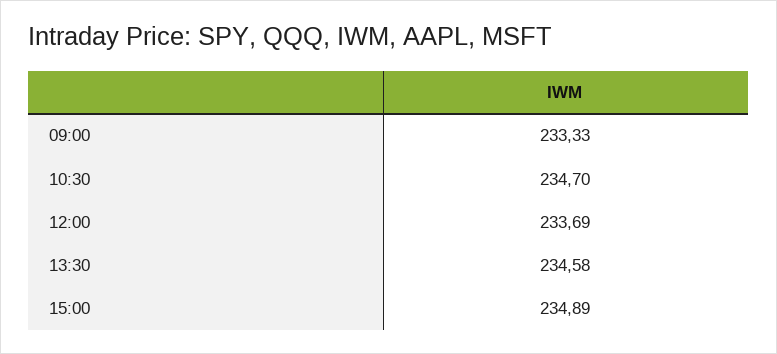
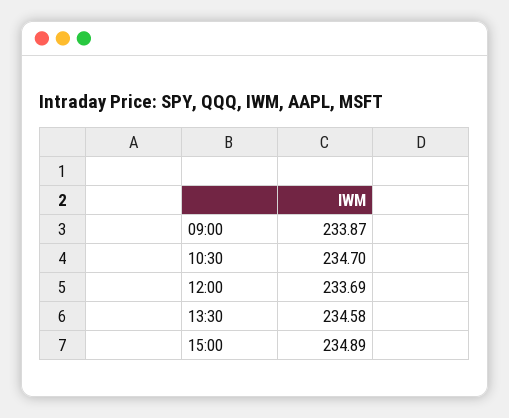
09:00: 233.33 -> 233.87

